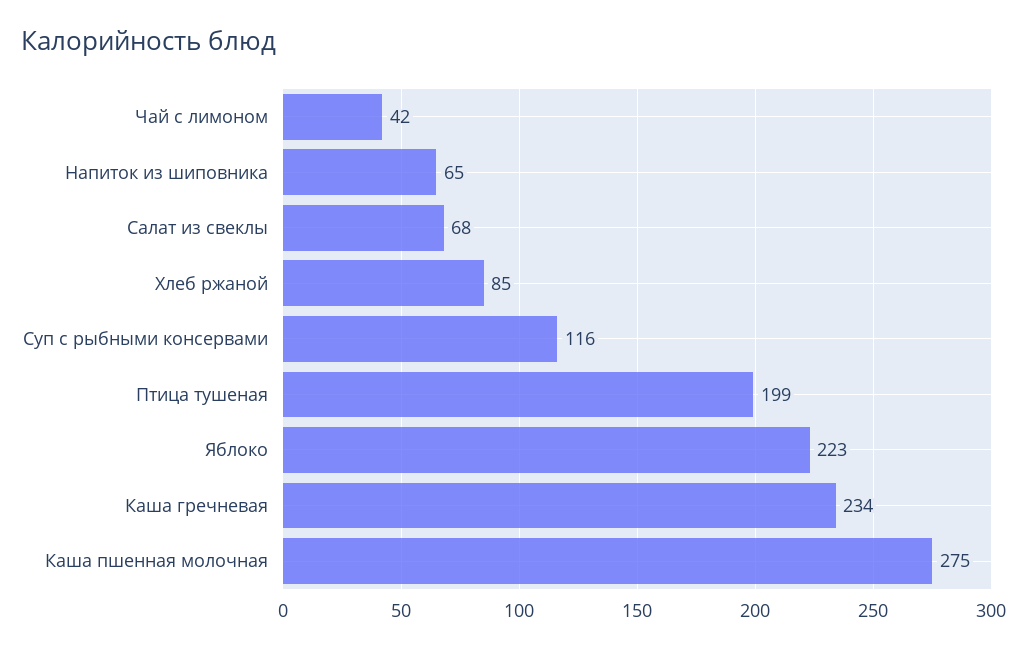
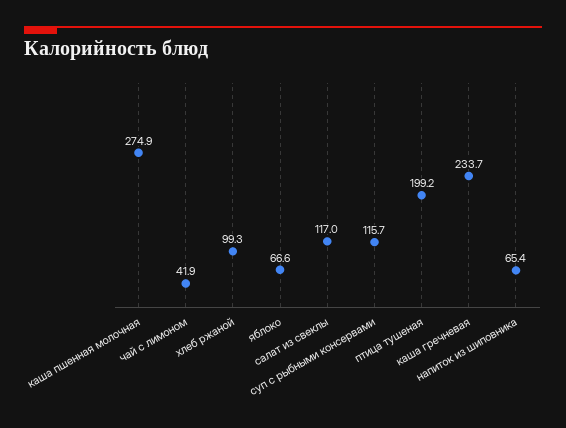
Салат из свеклы: 68 -> 117
Хлеб ржаной: 85 -> 99.3
Яблоко: 223 -> 66.6

